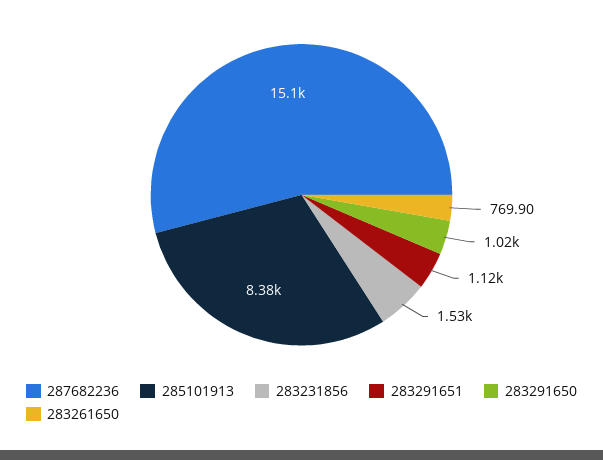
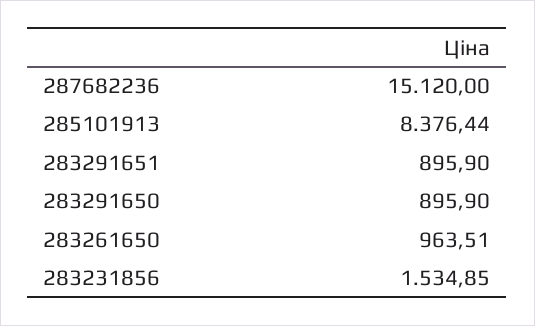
283291651: 1120 -> 895.9
283291650: 1020 -> 895.9
283261650: 769.9 -> 963.51

